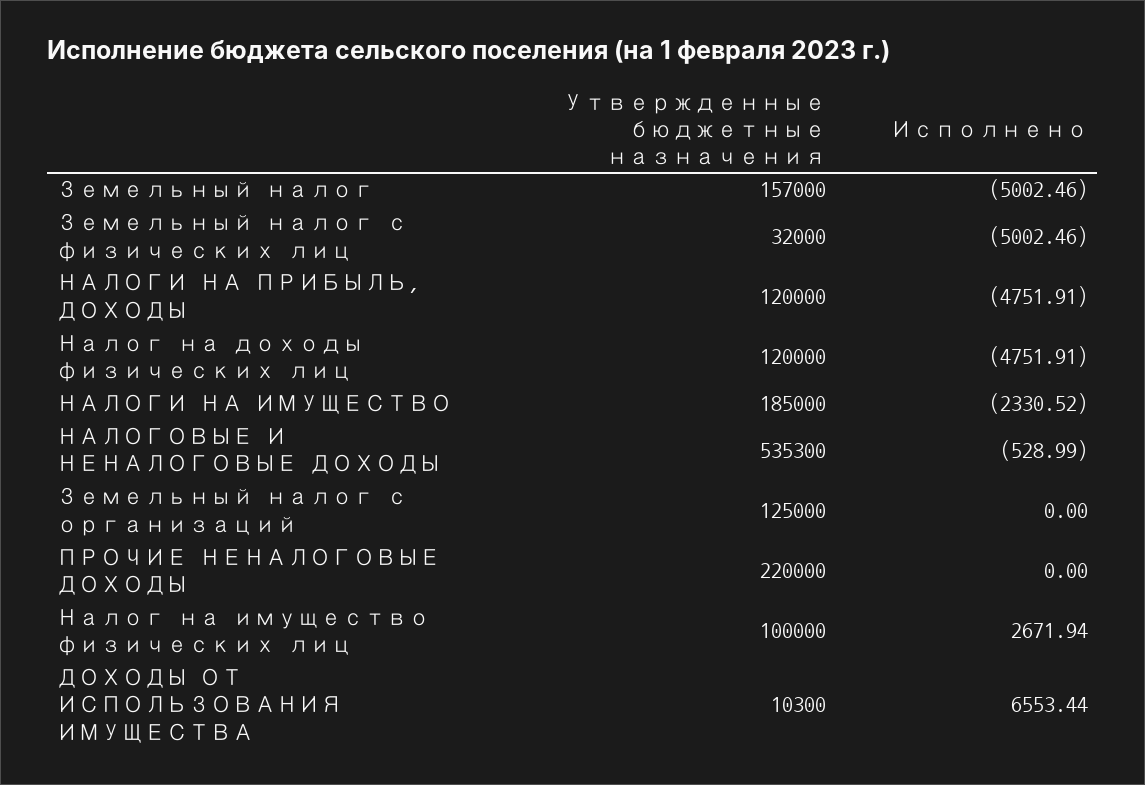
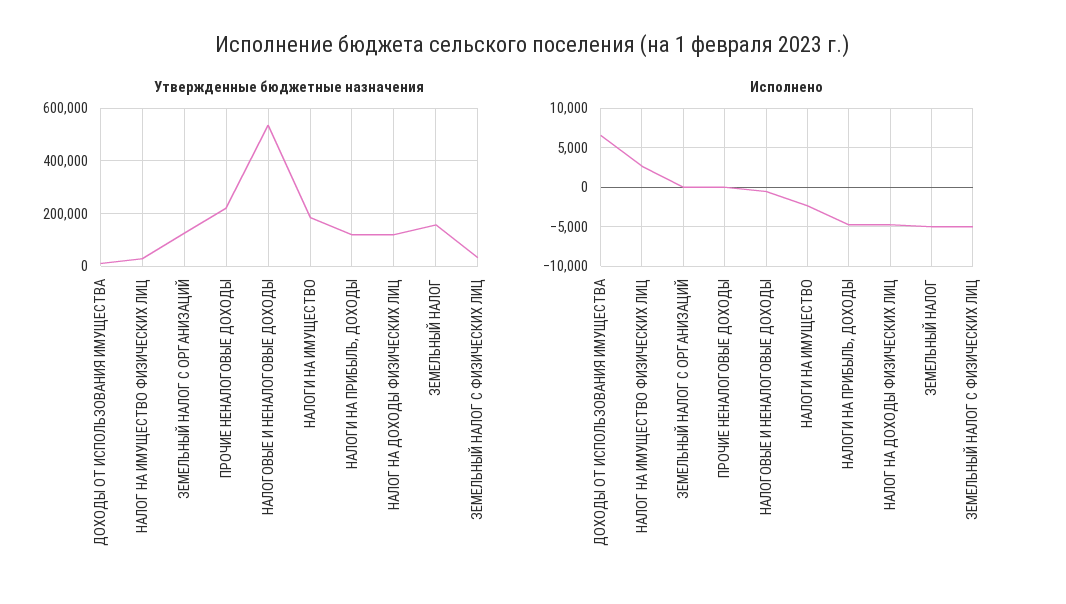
Утвержденные бюджетные назначения, Налог на имущество физических лиц: 100000 -> 25000

